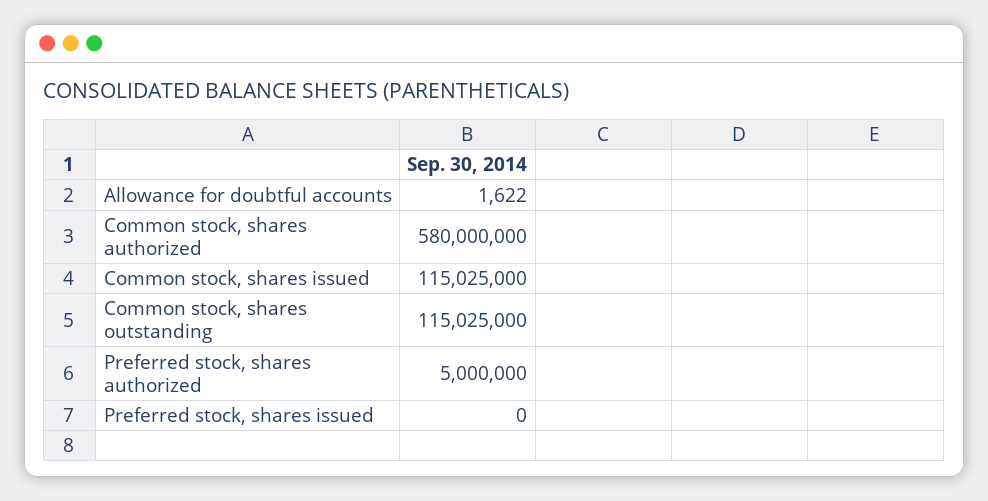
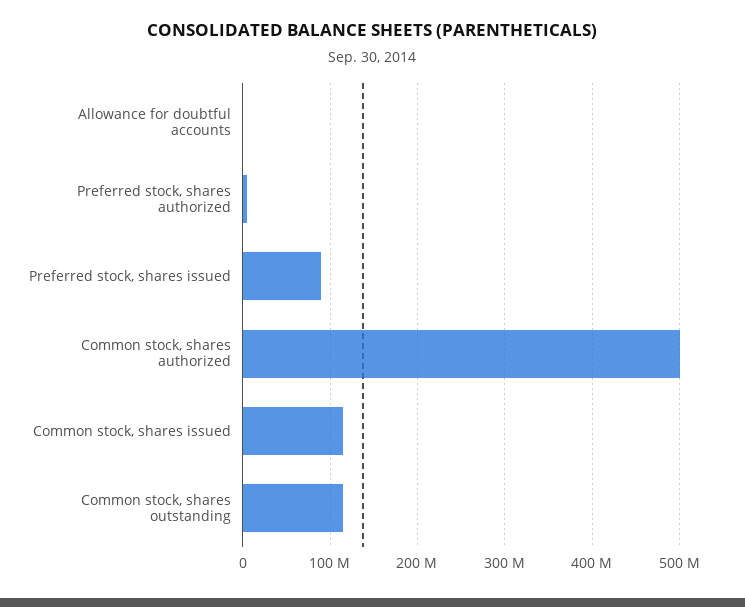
Common stock, shares authorized: 580000000 -> 500000000
Preferred stock, shares issued: 0 -> 90000000

